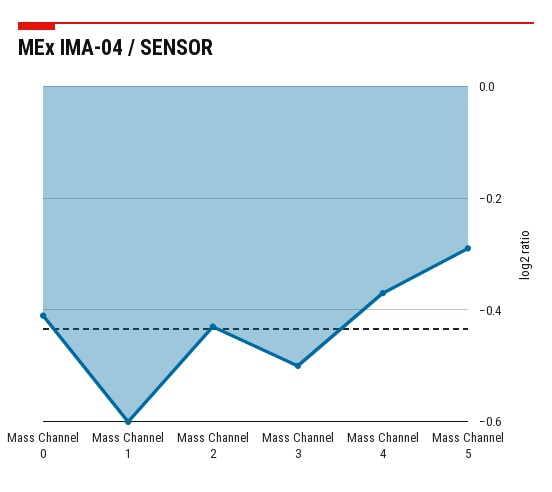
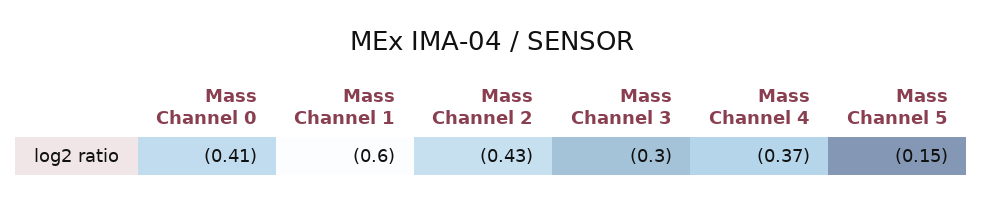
Mass Channel 3: -0.5 -> -0.3
Mass Channel 5: -0.3 -> -0.15

